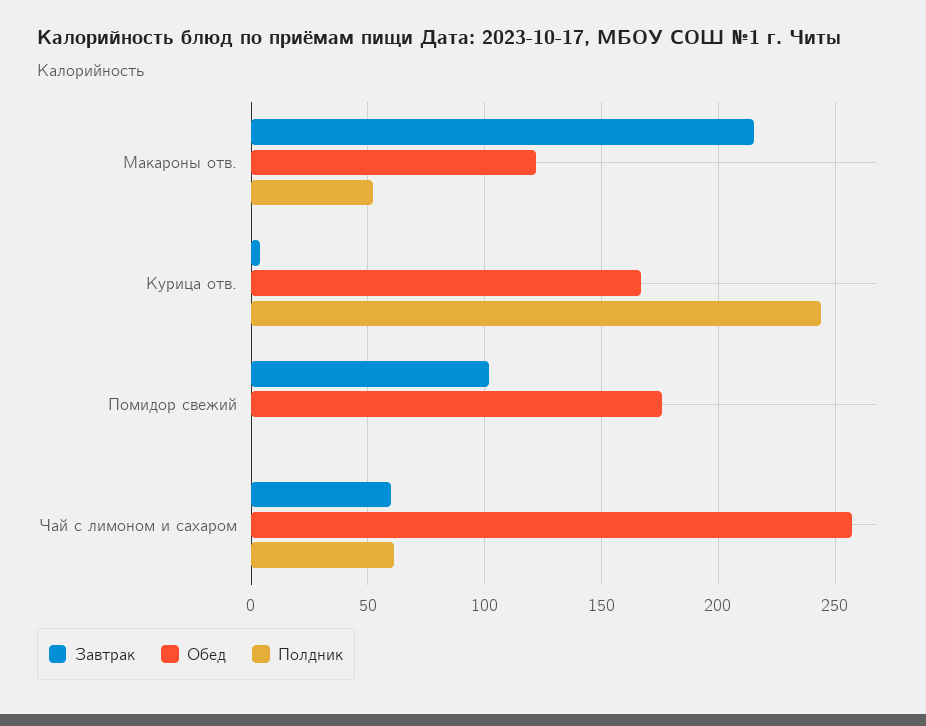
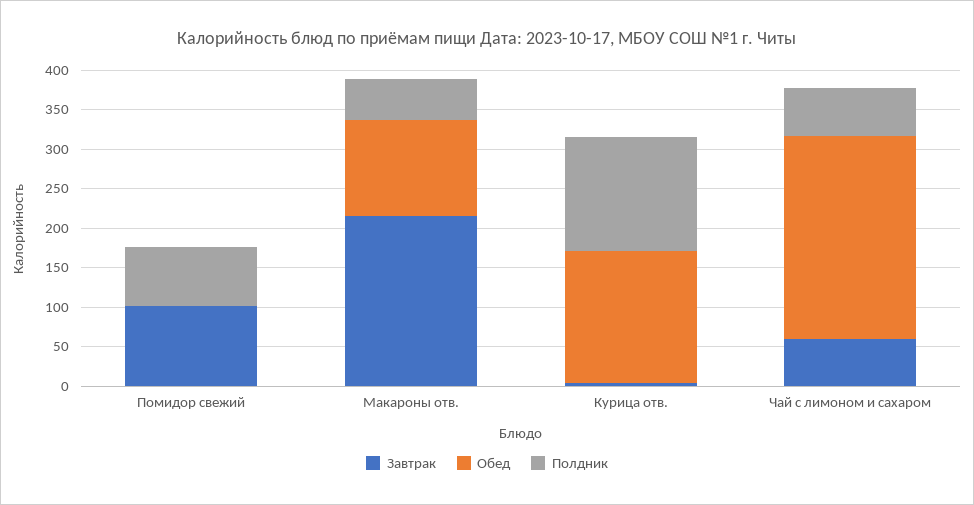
Полдник, Курица отв.: 245 -> 150
Обед, Помидор свежий: 175 -> 0
Полдник, Помидор свежий: 0 -> 75

